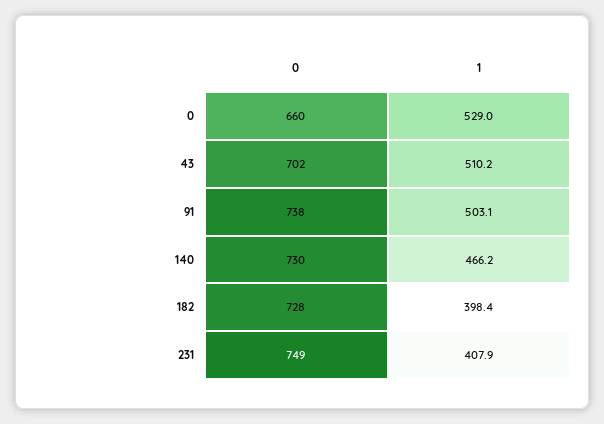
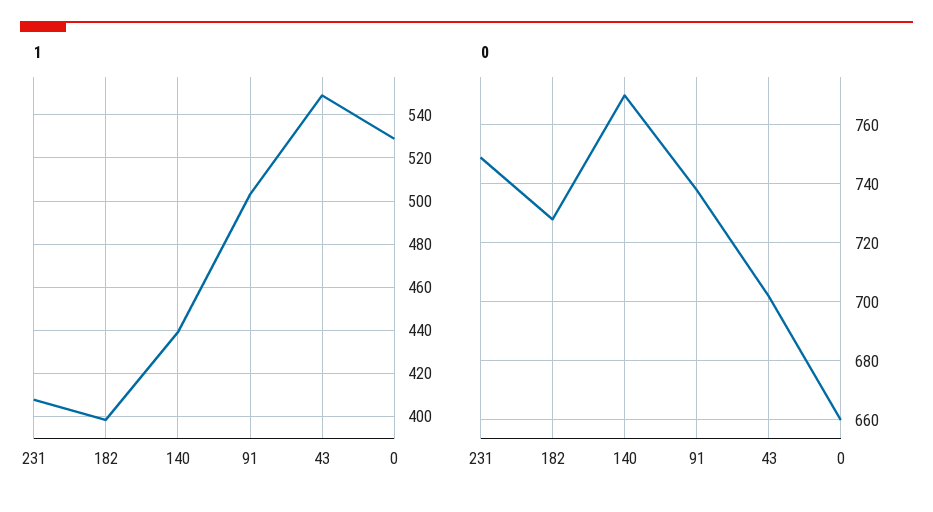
1, 43: 510.2 -> 550
0, 140: 730 -> 770
1, 140: 466.2 -> 440

